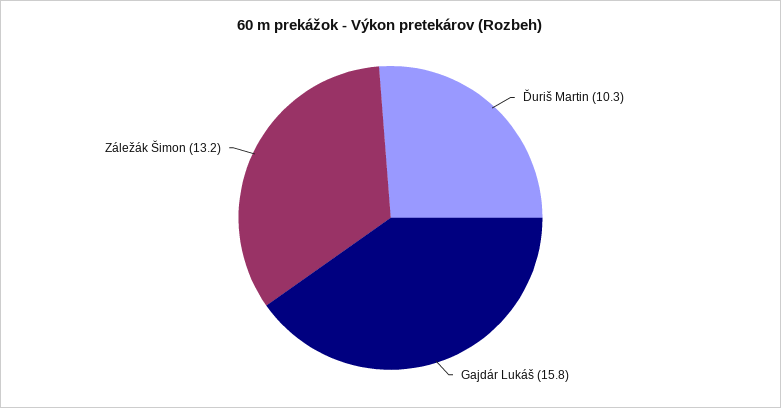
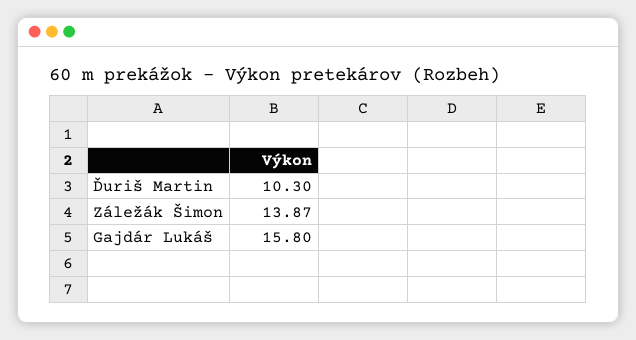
Záležák Šimon: 13.2 -> 13.87

